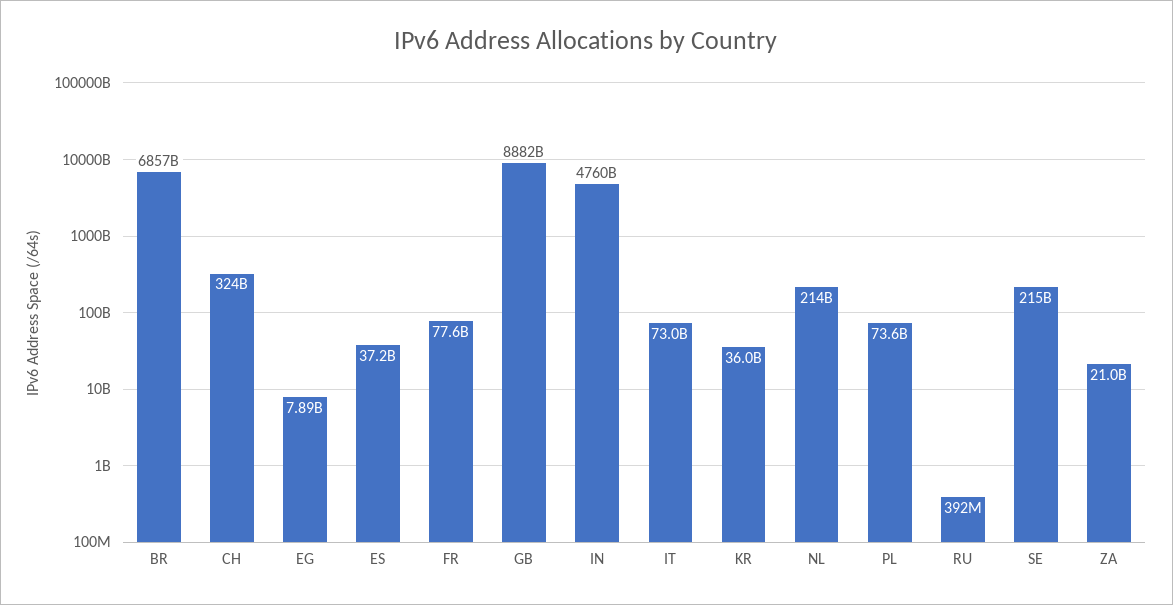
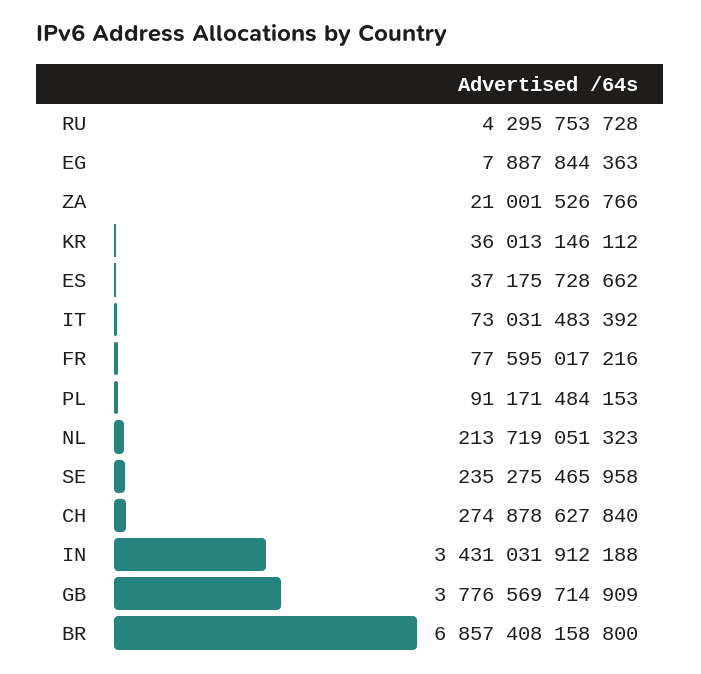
CH: 324000000000 -> 274878627840
GB: 8882000000000 -> 3776569714909
IN: 4760000000000 -> 3431031912188
PL: 73600000000 -> 91171484153
RU: 392000000 -> 4295753728
SE: 215000000000 -> 235275465958

